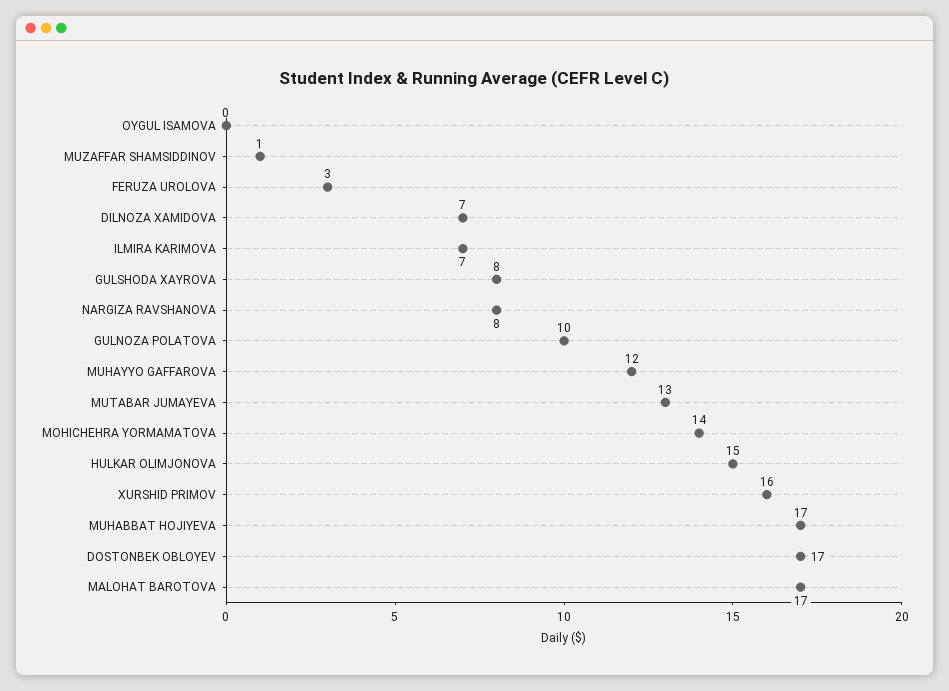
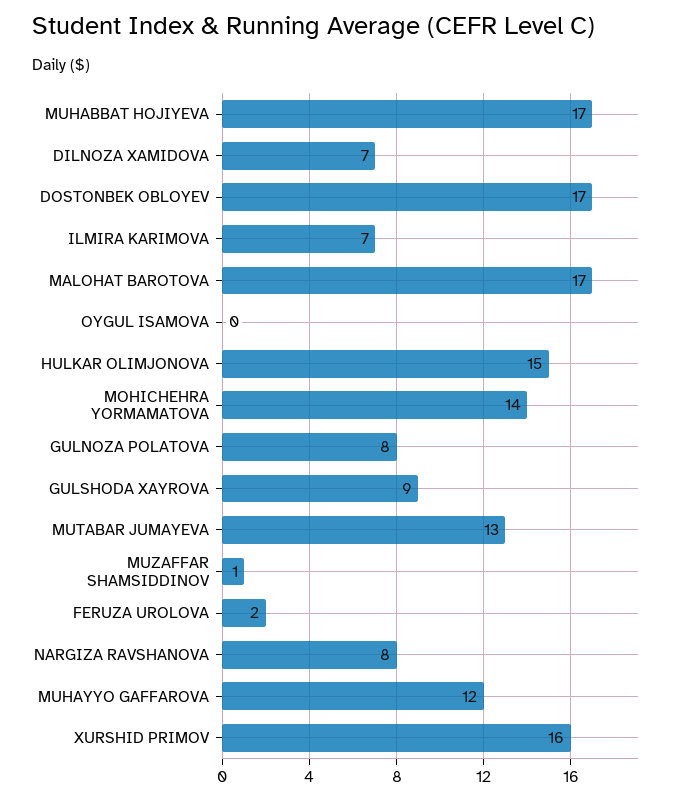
FERUZA UROLOVA: 3 -> 2
GULSHODA XAYROVA: 8 -> 9
GULNOZA POLATOVA: 10 -> 8

